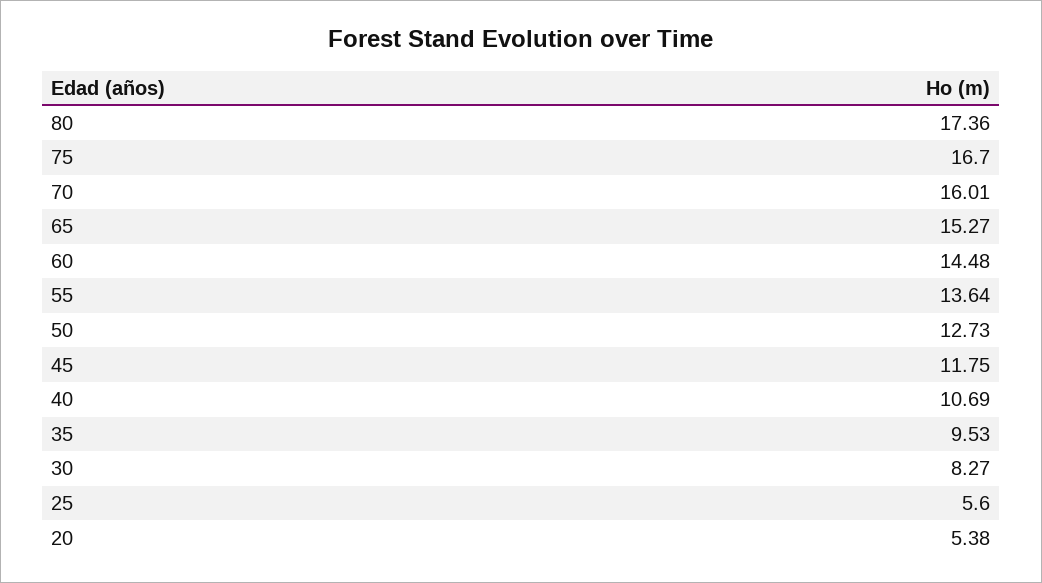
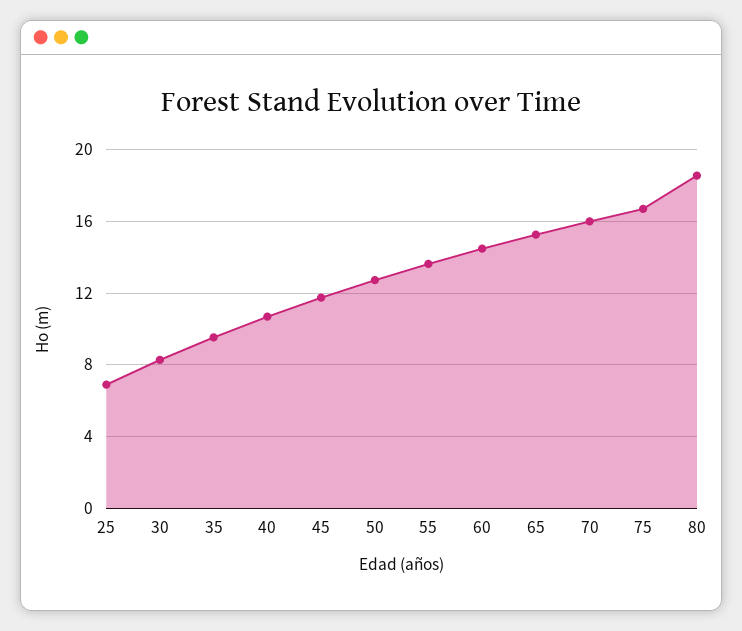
80: 17.36 -> 18.5
25: 5.6 -> 7
20: 5.38 -> none

